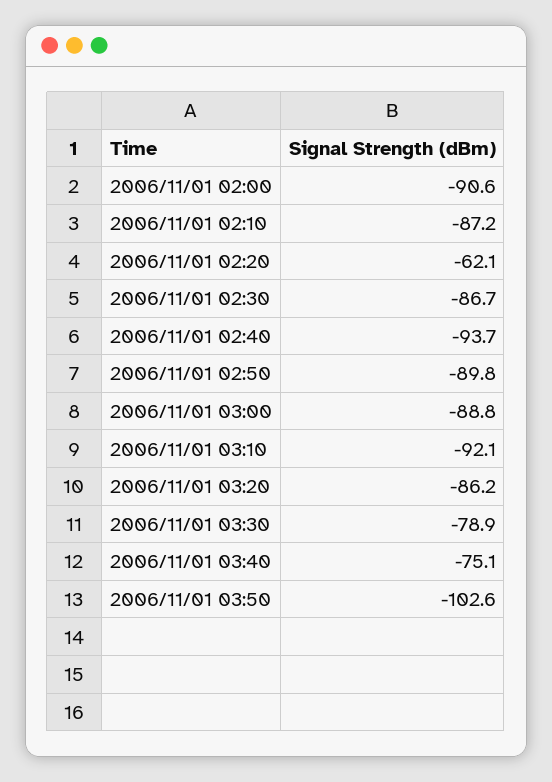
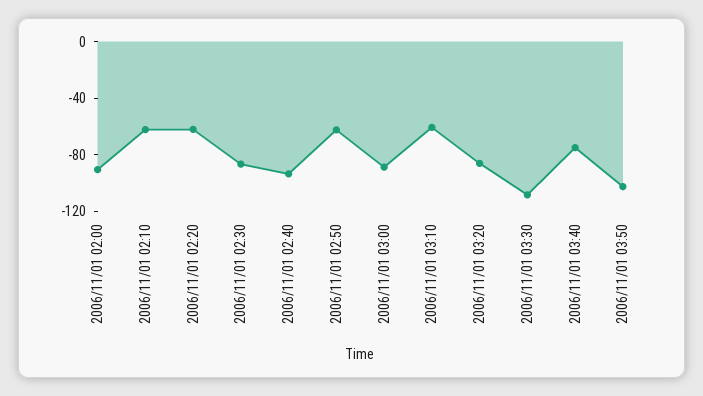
2006/11/01 02:10: -87.2 -> -60
2006/11/01 02:50: -89.8 -> -60
2006/11/01 03:10: -92.1 -> -60
2006/11/01 03:30: -78.9 -> -110

